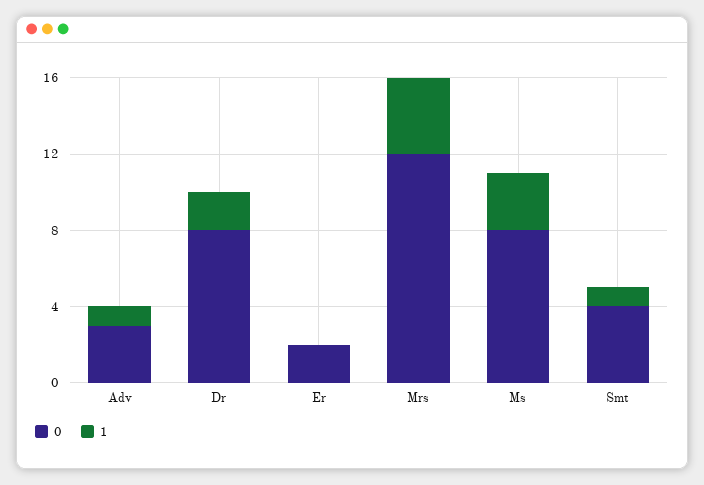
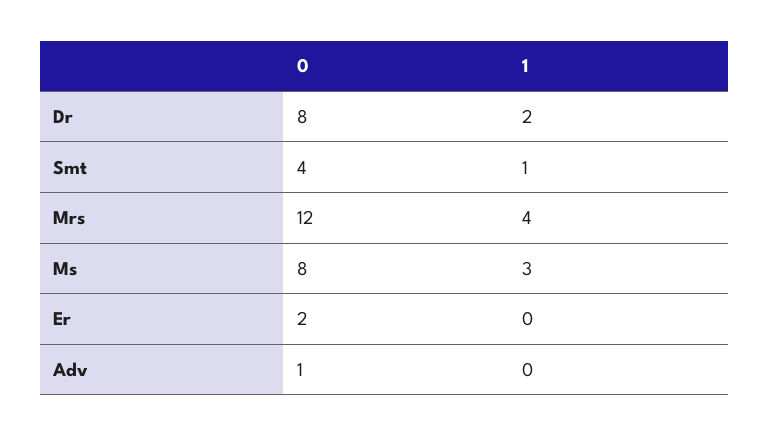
0, Adv: 3 -> 1
1, Adv: 1 -> 0

